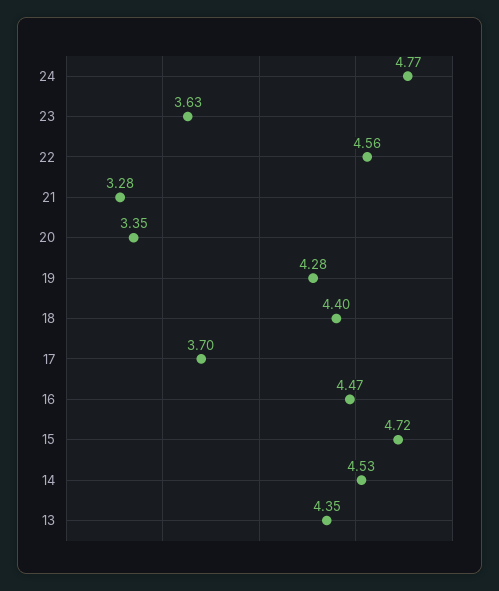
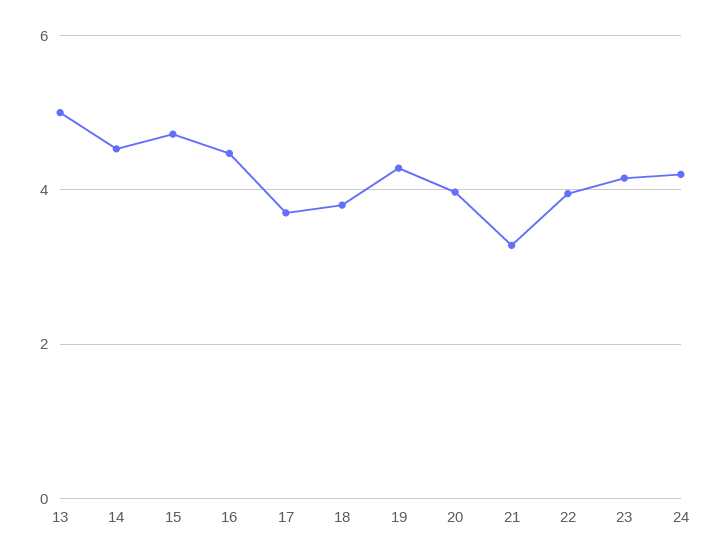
24: 4.77 -> 4.2
23: 3.63 -> 4.2
22: 4.56 -> 4
20: 3.35 -> 4
18: 4.4 -> 3.8
13: 4.35 -> 5

